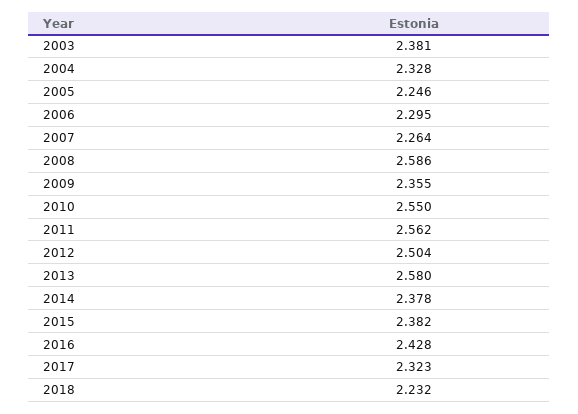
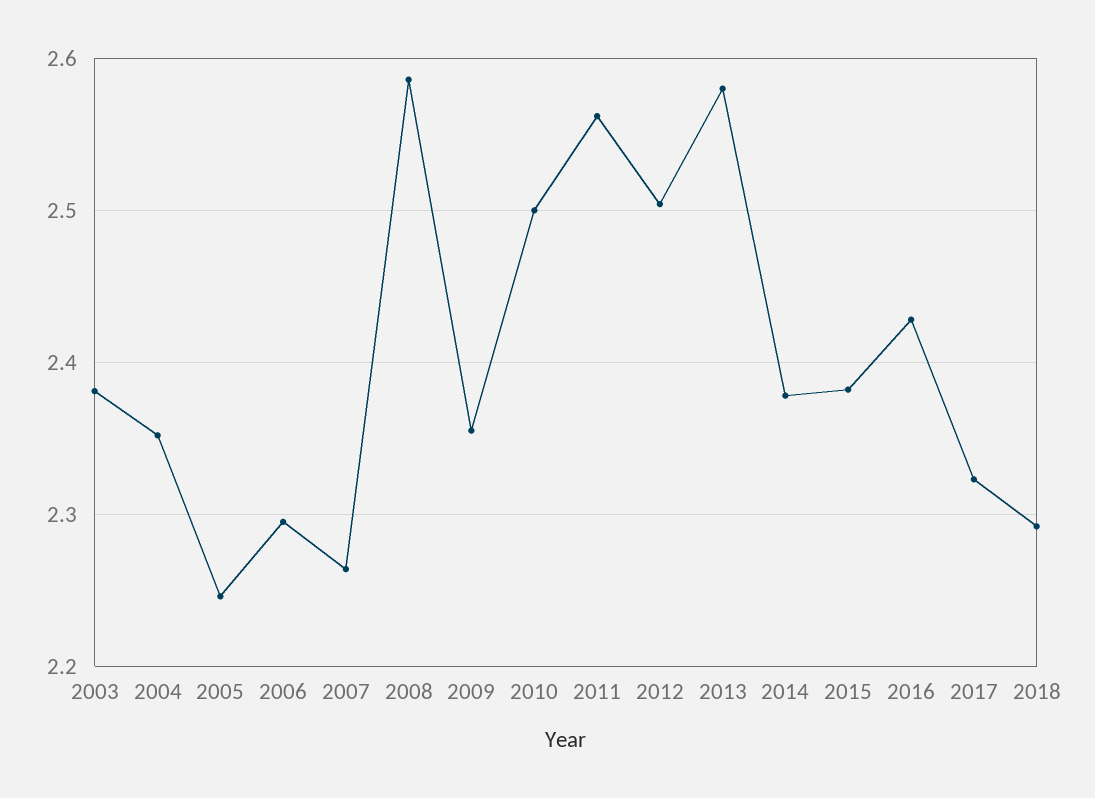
2004: 2.328 -> 2.35
2010: 2.55 -> 2.5
2018: 2.232 -> 2.29

